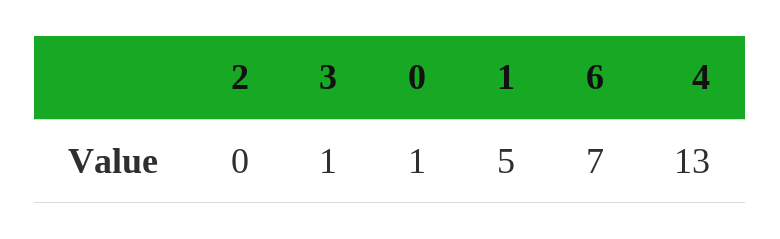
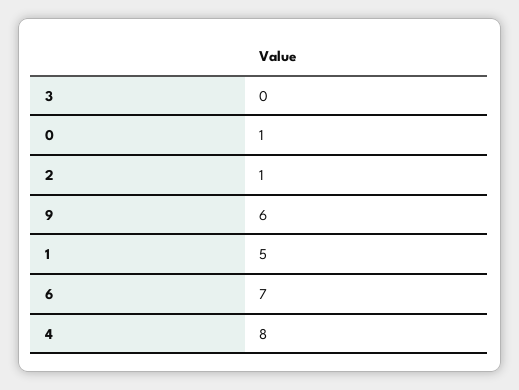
2: 0 -> 1
3: 1 -> 0
4: 13 -> 8
9: none -> 6

